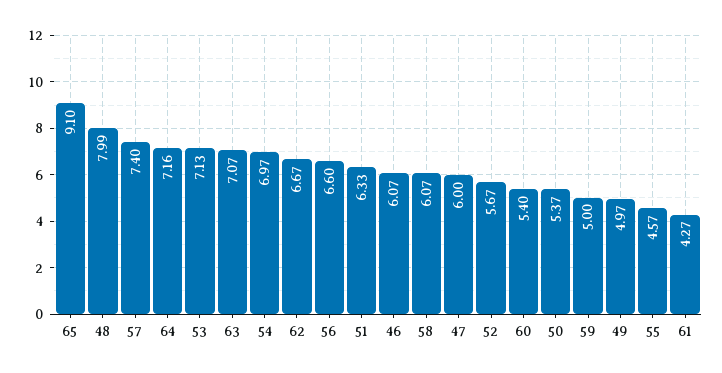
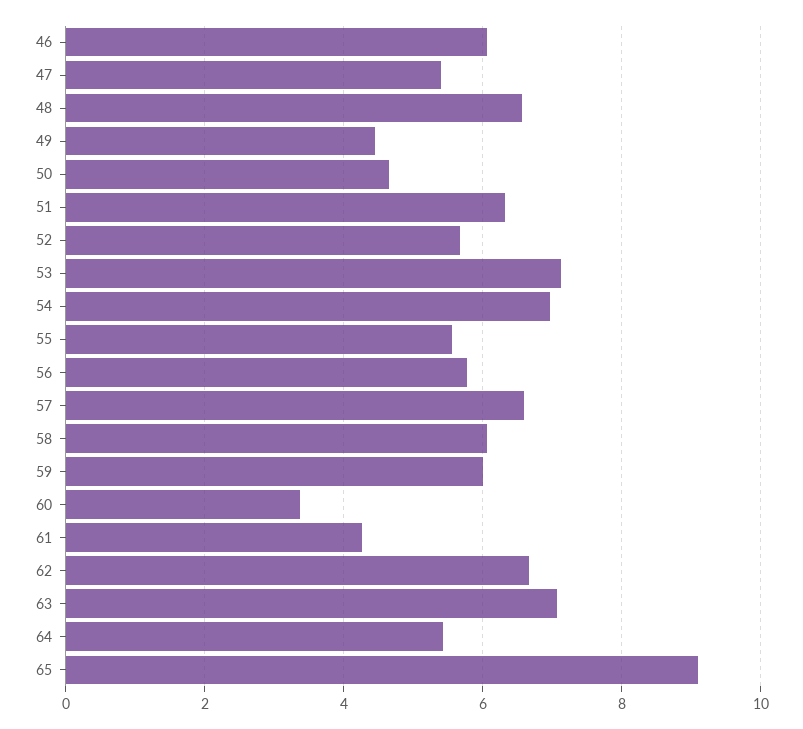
48: 7.99 -> 6.6
57: 7.4 -> 6.6
64: 7.16 -> 5.4
56: 6.6 -> 5.8
47: 6 -> 5.4
60: 5.4 -> 3.4
50: 5.37 -> 4.6
59: 5 -> 6
49: 4.97 -> 4.4
55: 4.57 -> 5.6

